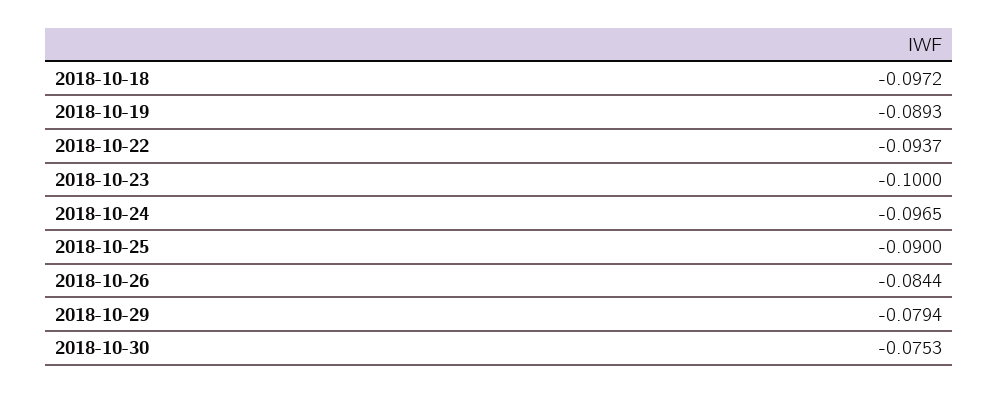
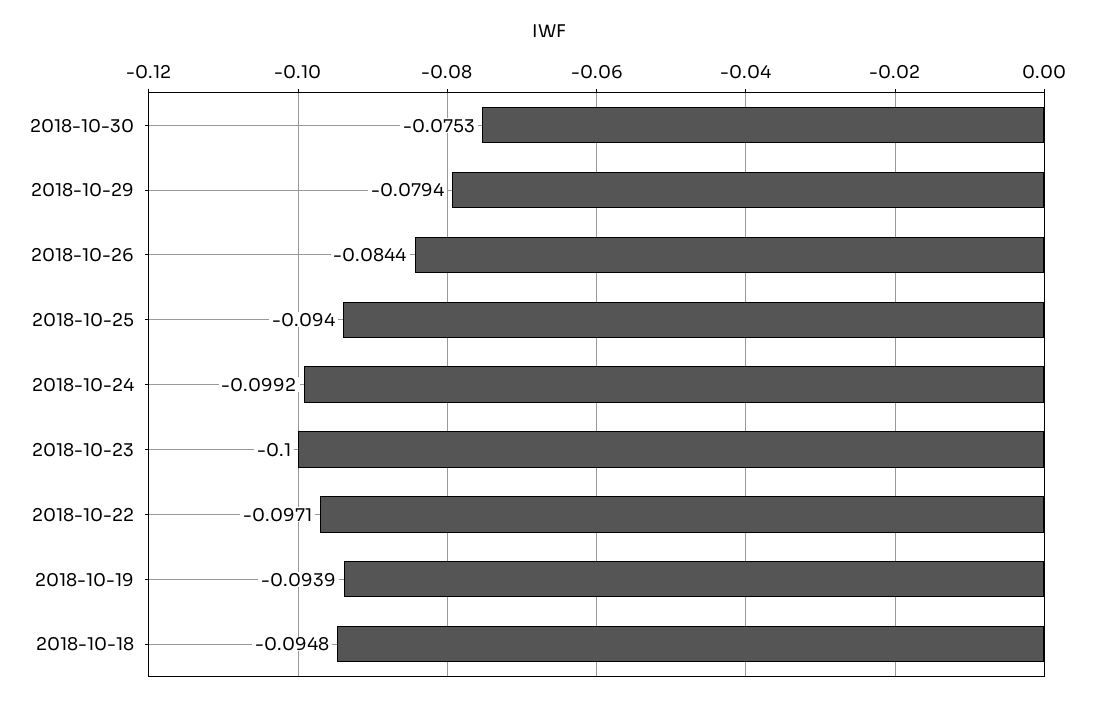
2018-10-18: -0.0972 -> -0.0948
2018-10-19: -0.0893 -> -0.0939
2018-10-22: -0.0937 -> -0.0971
2018-10-24: -0.0965 -> -0.0992
2018-10-25: -0.09 -> -0.094

